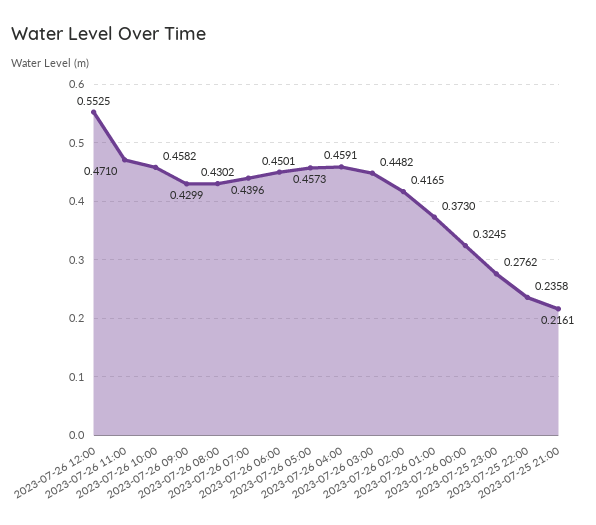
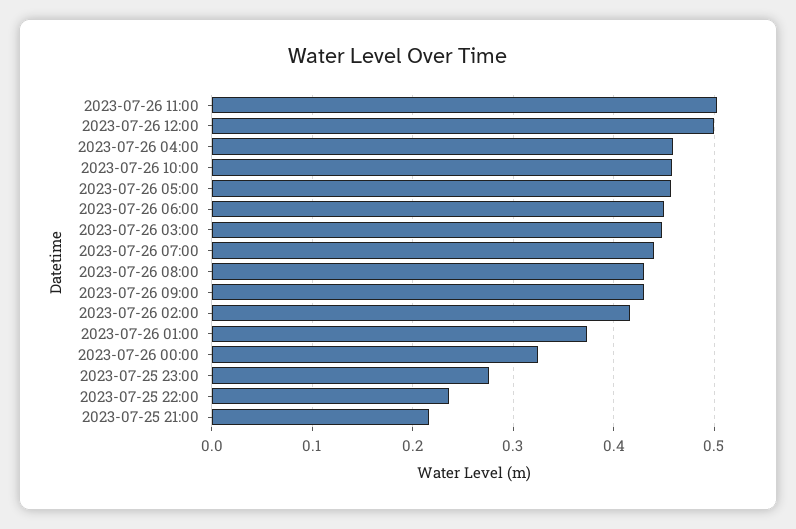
2023-07-26 12:00: 0.5525 -> 0.5
2023-07-26 11:00: 0.471 -> 0.5

